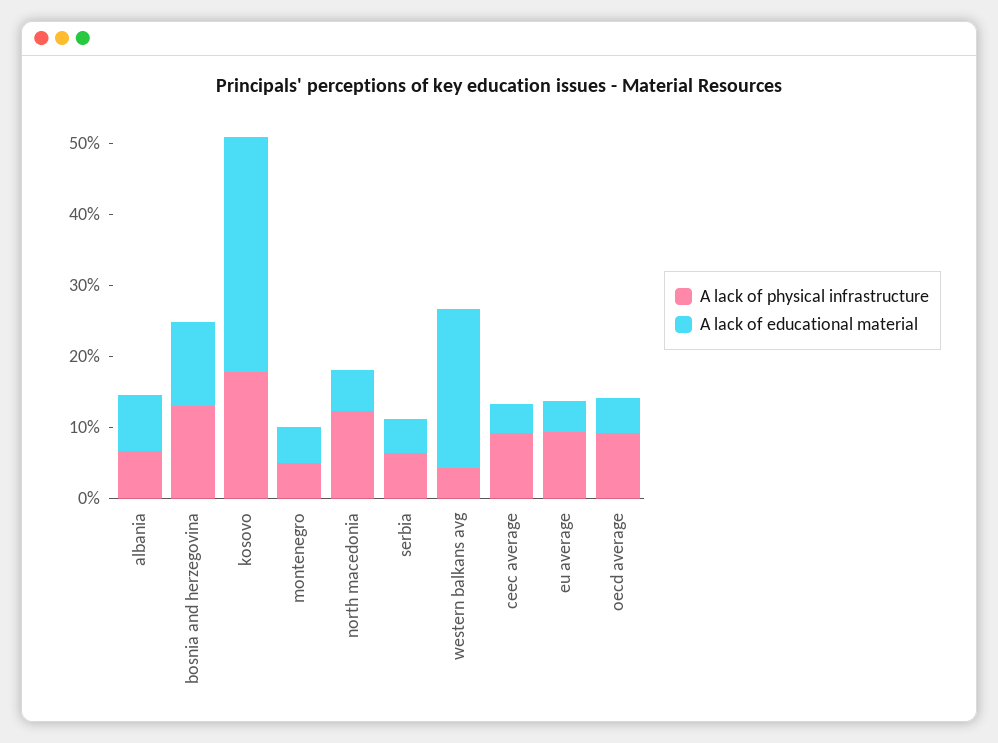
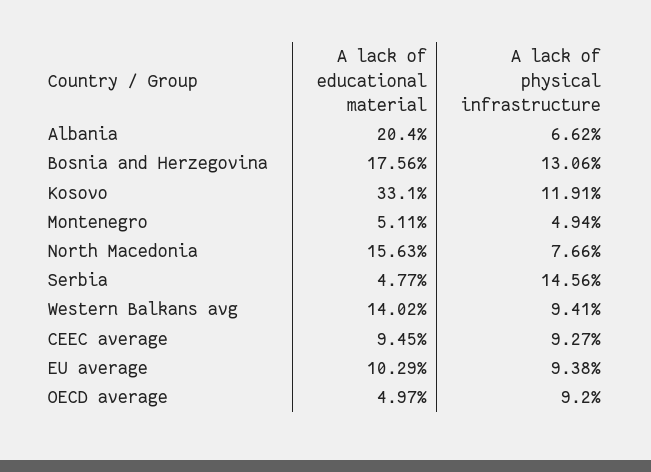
A lack of educational material, albania: 8 -> 20.4
A lack of educational material, bosnia and herzegovina: 12 -> 17.56
A lack of physical infrastructure, kosovo: 18 -> 11.91
A lack of physical infrastructure, north macedonia: 12 -> 7.66
A lack of educational material, north macedonia: 6 -> 15.63
A lack of physical infrastructure, serbia: 6 -> 14.56
A lack of physical infrastructure, western balkans avg: 4 -> 9.41
A lack of educational material, western balkans avg: 22 -> 14.02
A lack of educational material, ceec average: 4 -> 9.45
A lack of educational material, eu average: 4 -> 10.29

